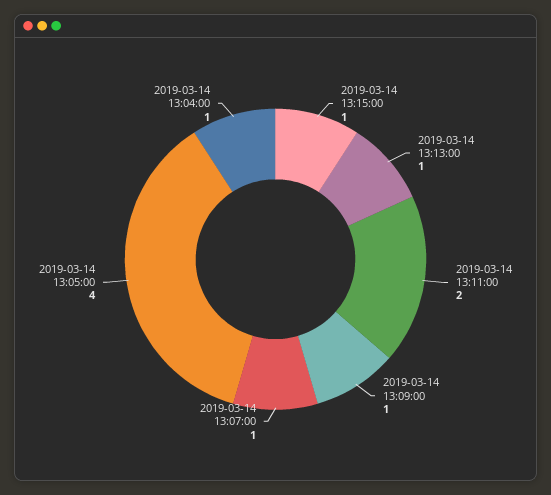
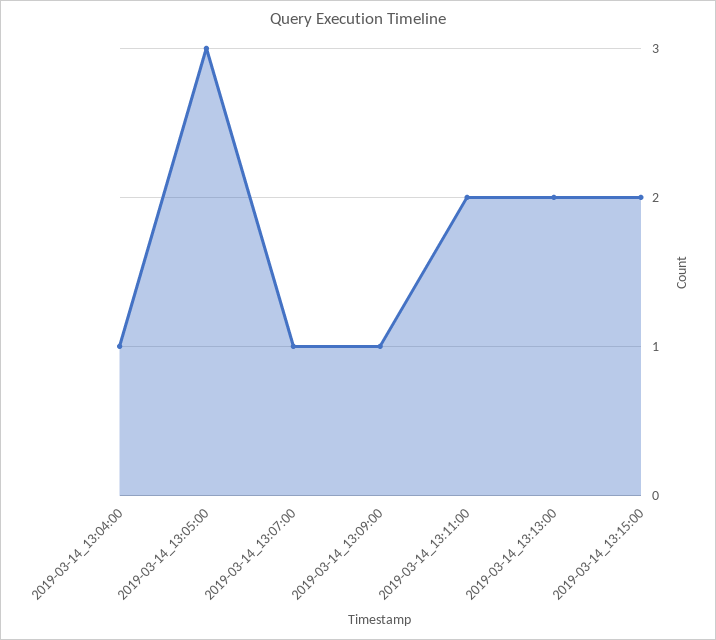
2019-03-14 13:15:00: 1 -> 2
2019-03-14 13:13:00: 1 -> 2
2019-03-14 13:05:00: 4 -> 3

